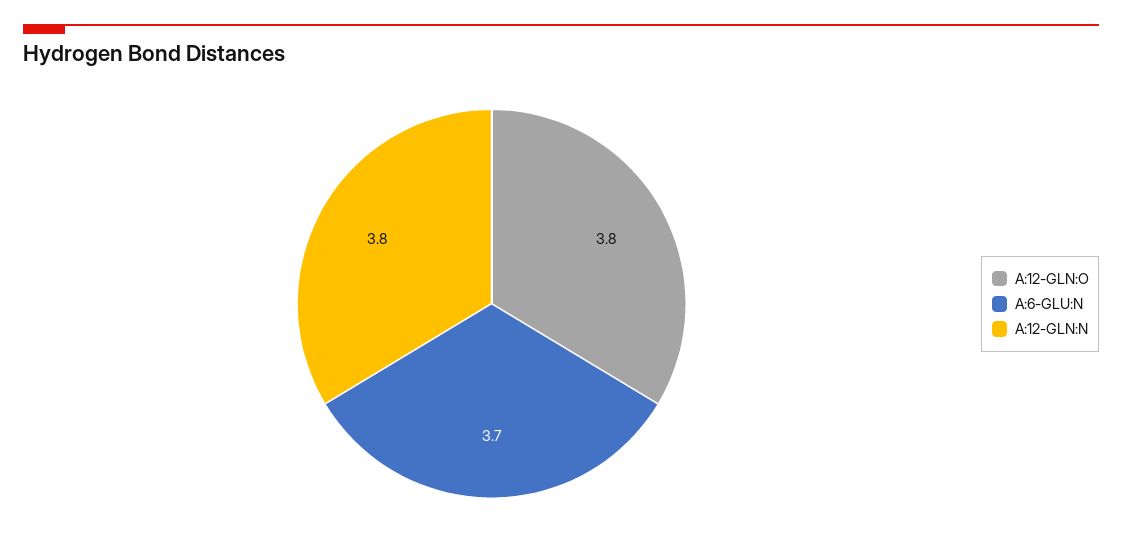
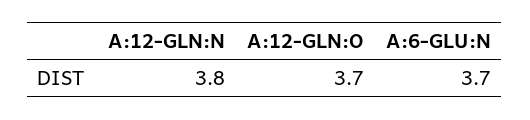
A:12-GLN:O: 3.8 -> 3.7

